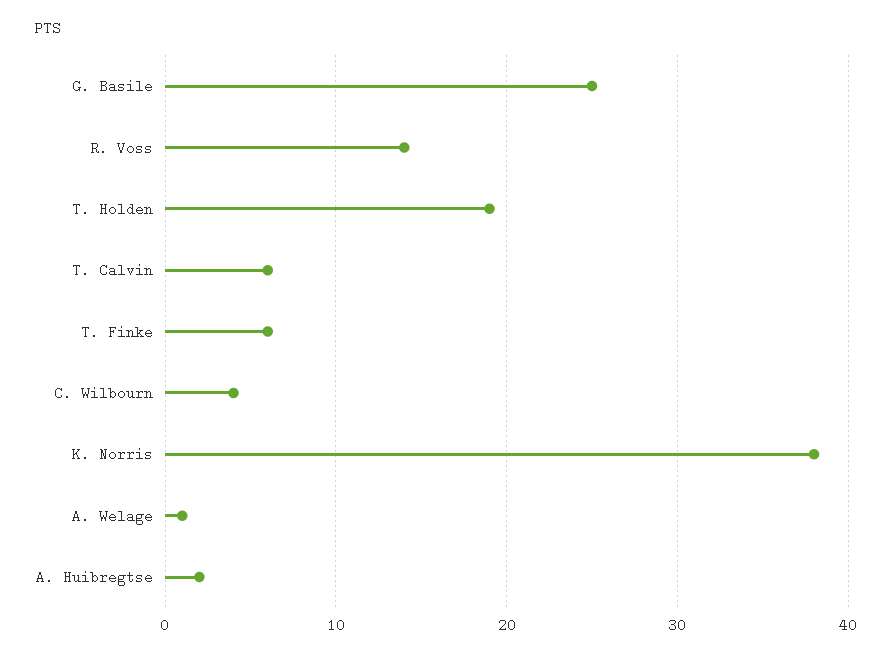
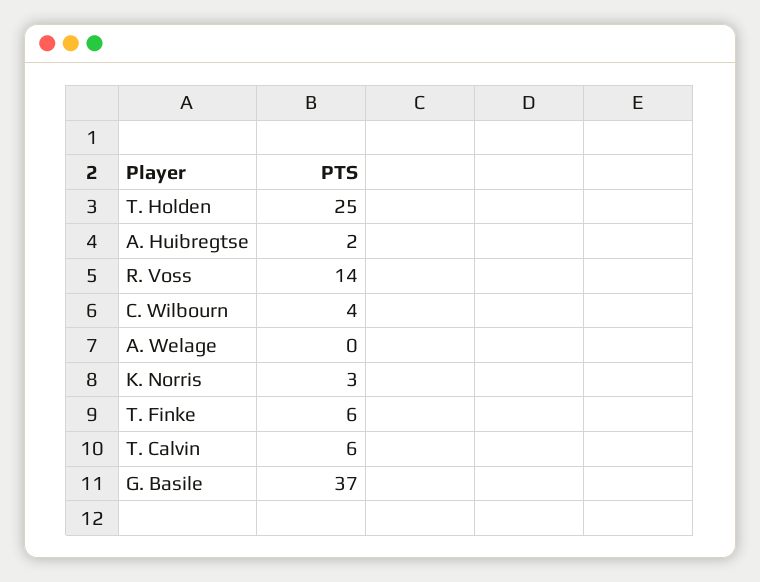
G. Basile: 25 -> 37
T. Holden: 19 -> 25
K. Norris: 38 -> 3
A. Welage: 1 -> 0

